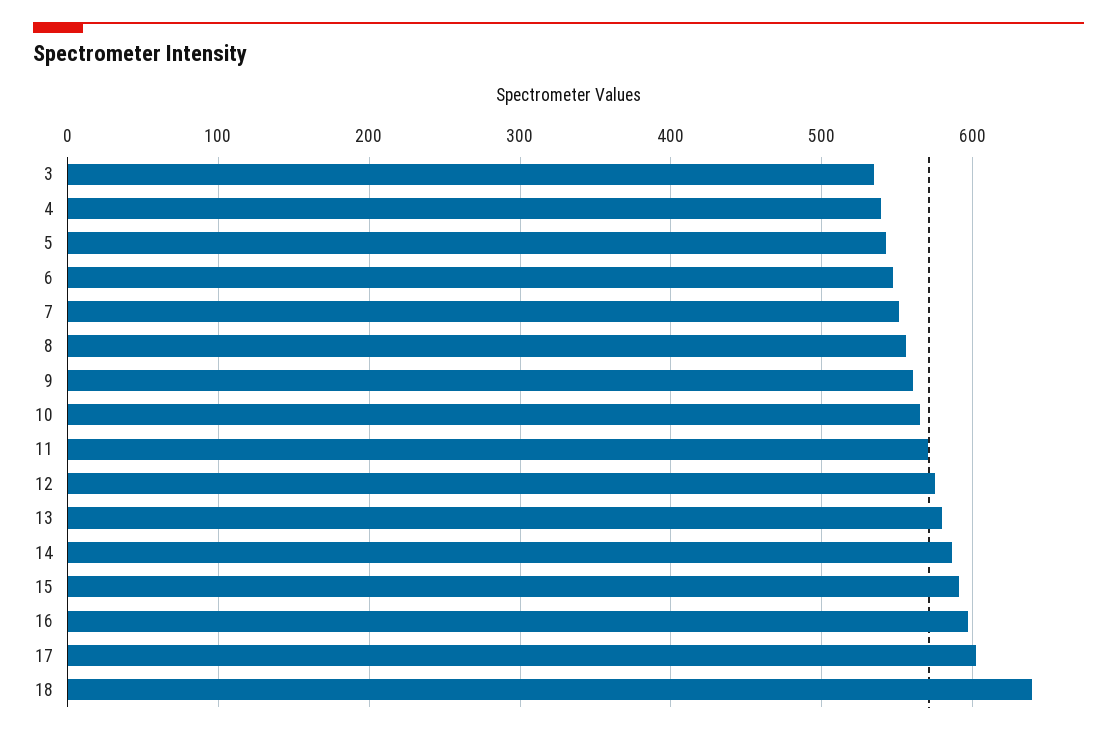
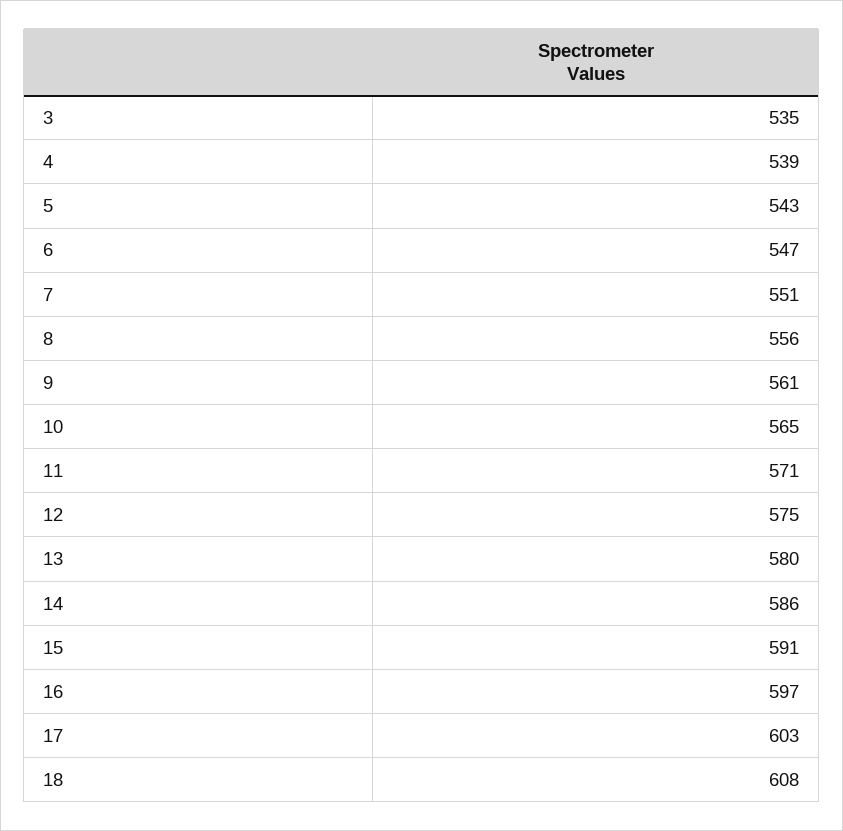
18: 640 -> 608

